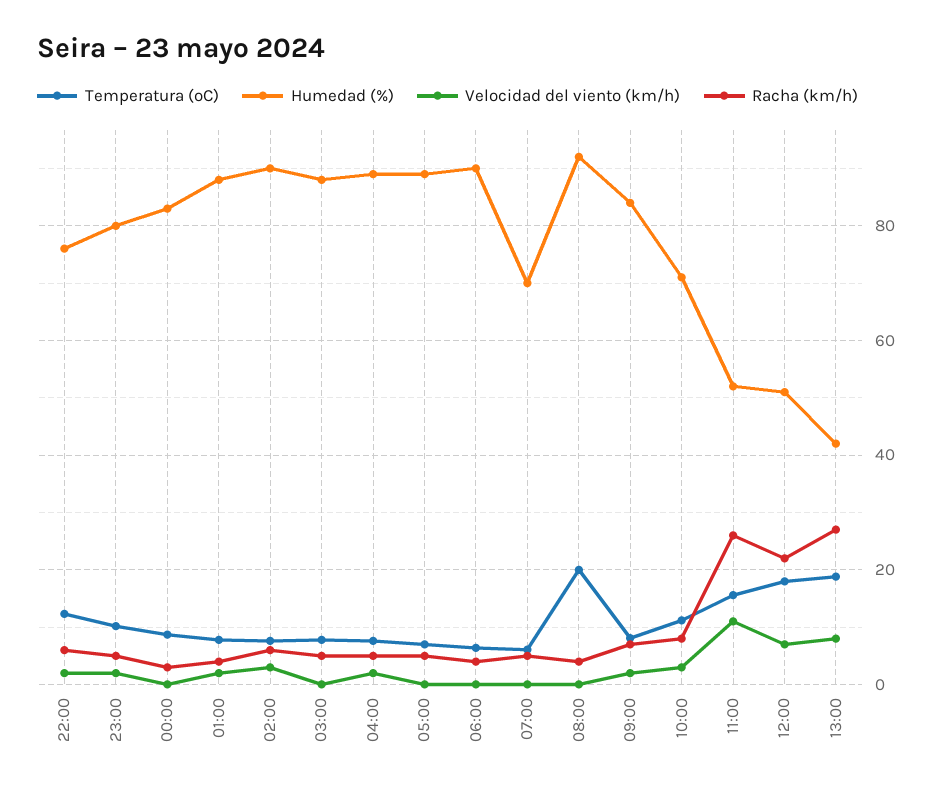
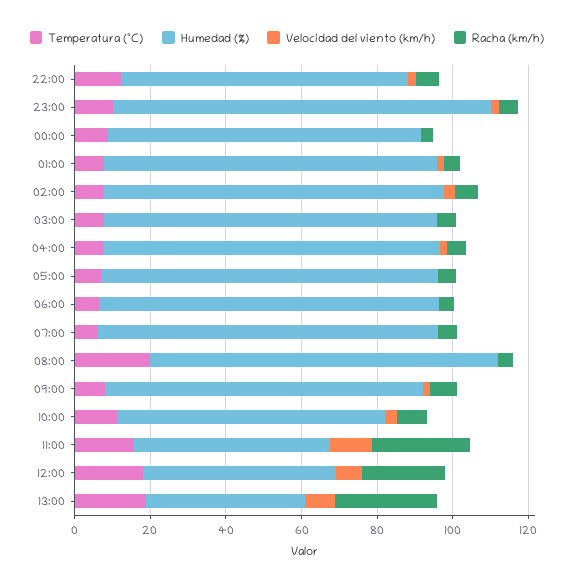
Humedad (%), 23:00: 80 -> 100
Humedad (%), 07:00: 70 -> 90

